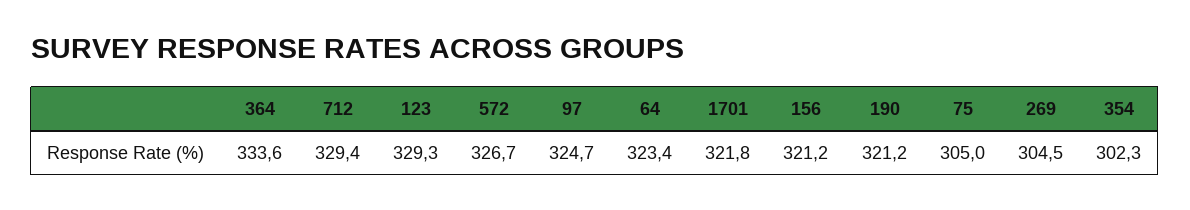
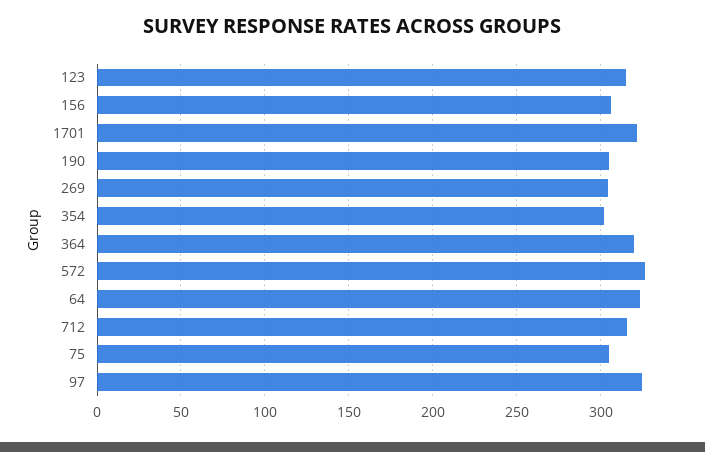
364: 333.6 -> 320
712: 329.4 -> 315
123: 329.3 -> 315
156: 321.2 -> 305
190: 321.2 -> 305

